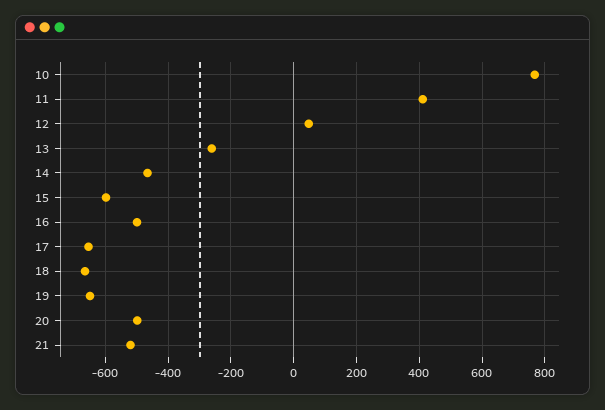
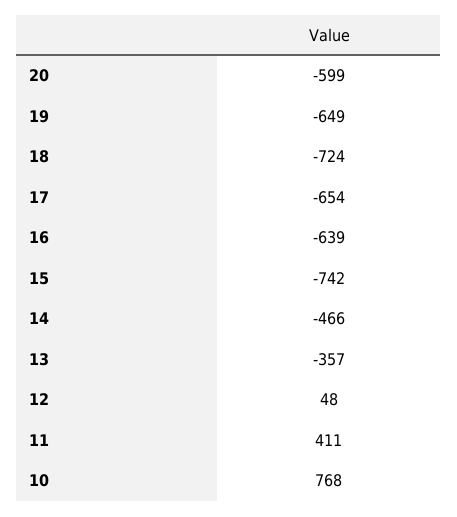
13: -260 -> -357
15: -600 -> -742
16: -500 -> -639
18: -660 -> -724
20: -500 -> -599
21: -520 -> none

